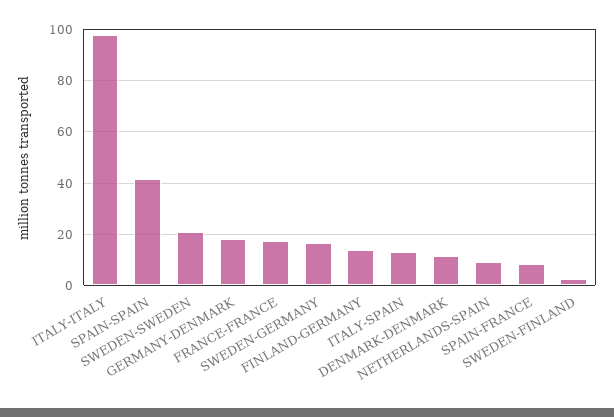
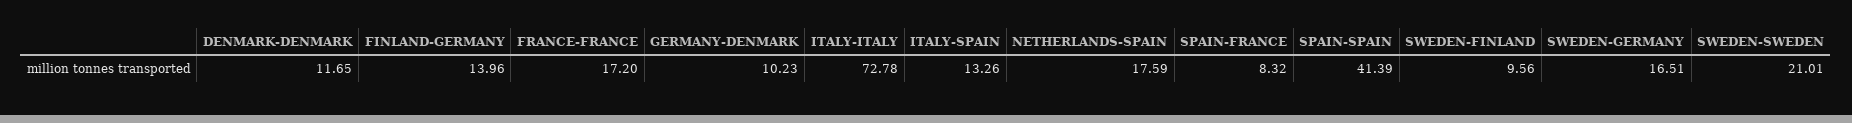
ITALY-ITALY: 97.5 -> 72.78
GERMANY-DENMARK: 17.5 -> 10.23
NETHERLANDS-SPAIN: 10 -> 17.59
SWEDEN-FINLAND: 2.5 -> 9.56

